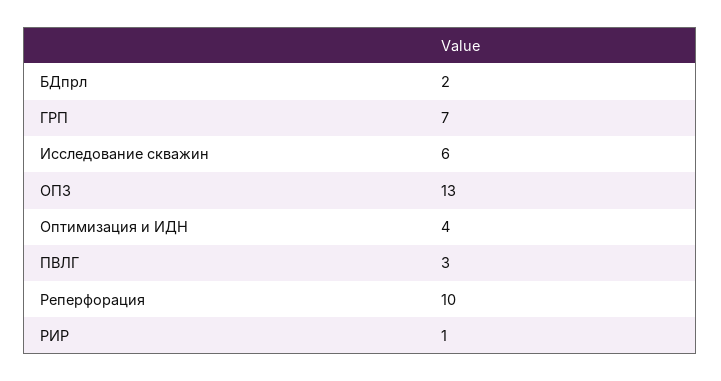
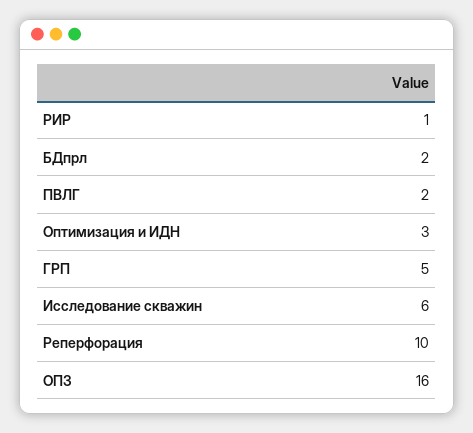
ГРП: 7 -> 5
ОПЗ: 13 -> 16
Оптимизация и ИДН: 4 -> 3
ПВЛГ: 3 -> 2

